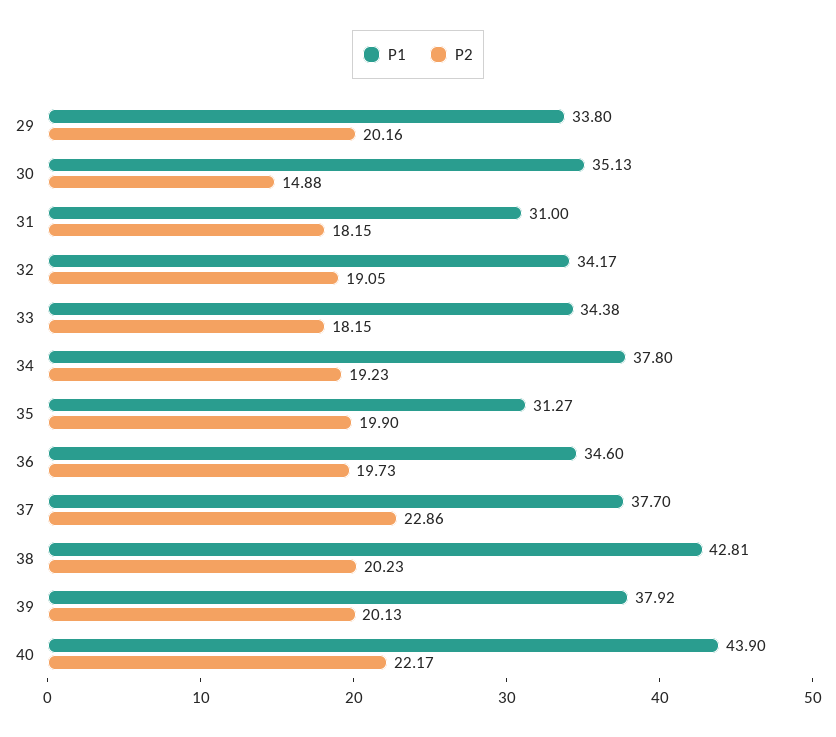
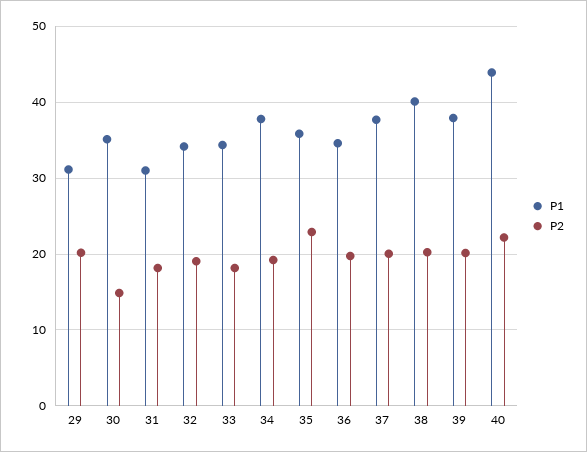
P1, 29: 33.8 -> 31
P1, 35: 31.27 -> 36
P2, 35: 19.9 -> 23
P2, 37: 22.86 -> 20
P1, 38: 42.81 -> 40

